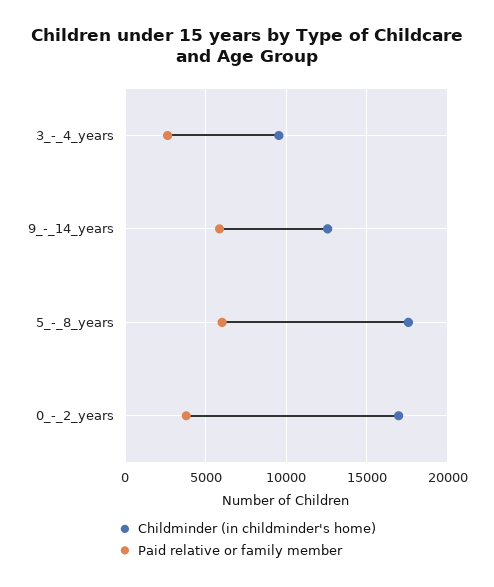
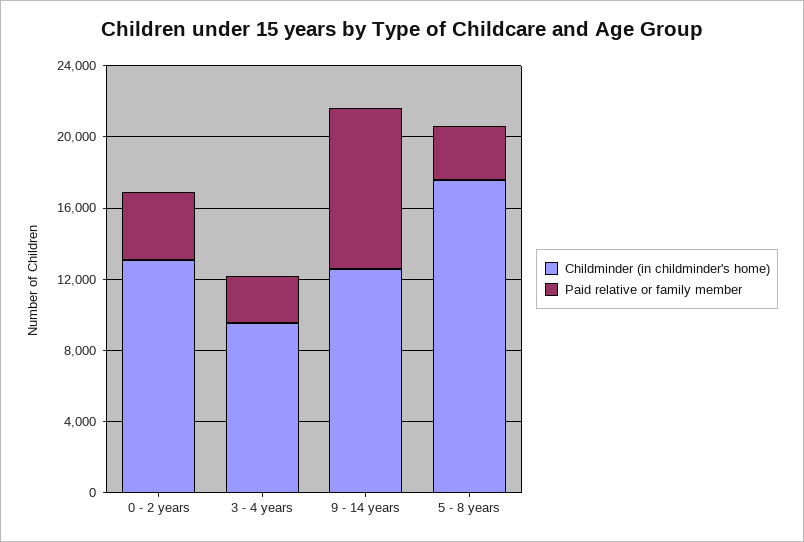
Paid relative or family member, 9_-_14_years: 6000 -> 9000
Paid relative or family member, 5_-_8_years: 6000 -> 3000
Childminder (in childminder's home), 0_-_2_years: 17000 -> 13000

